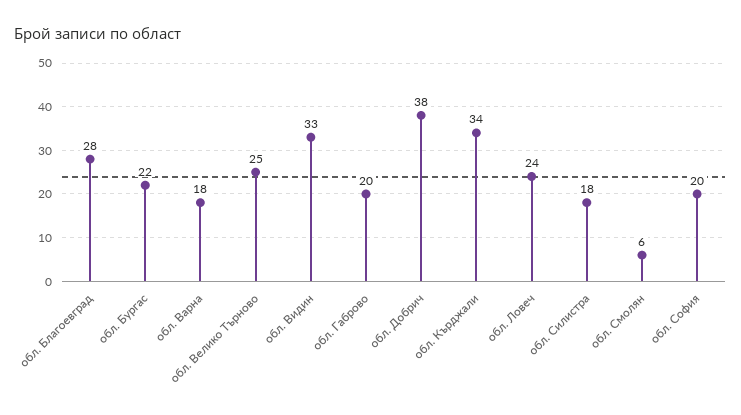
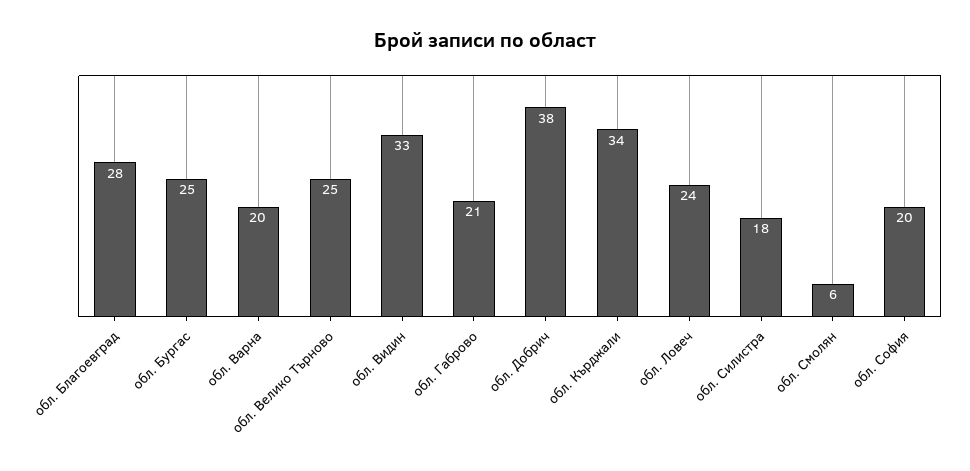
обл. Бургас: 22 -> 25
обл. Варна: 18 -> 20
обл. Габрово: 20 -> 21

